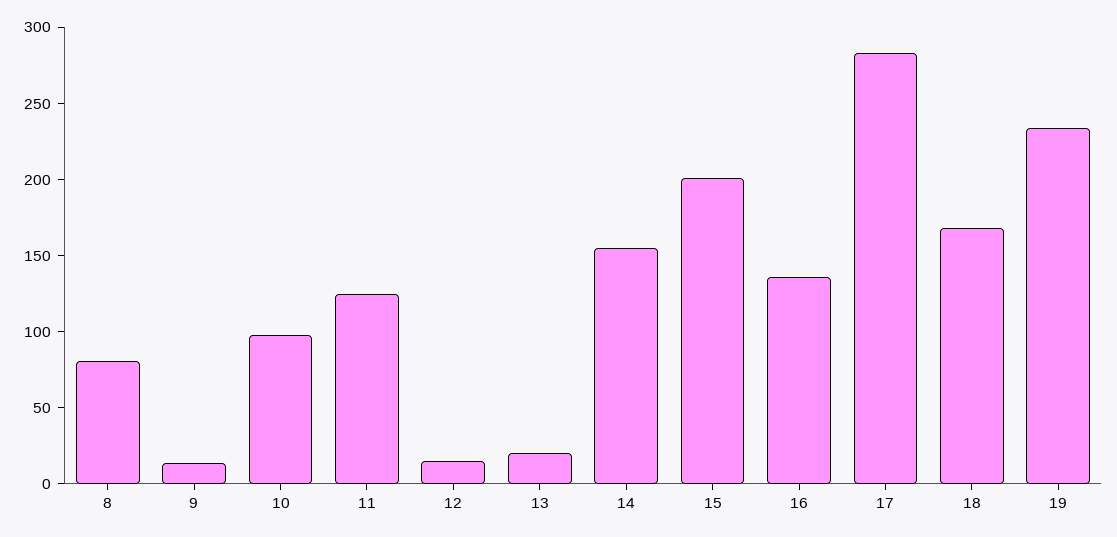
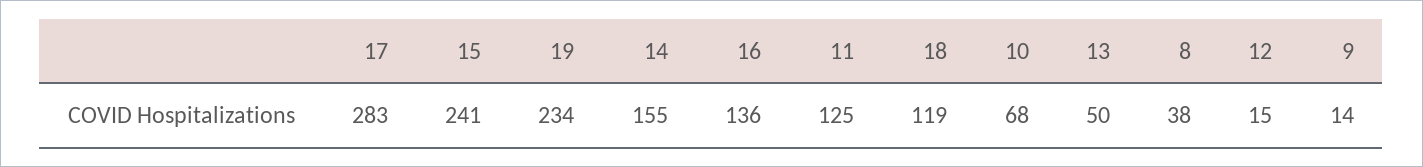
8: 80 -> 38
10: 100 -> 68
13: 20 -> 50
15: 200 -> 241
18: 170 -> 119

